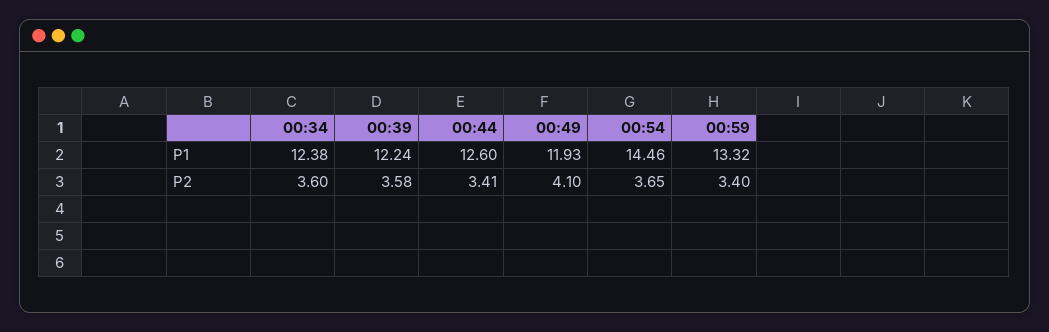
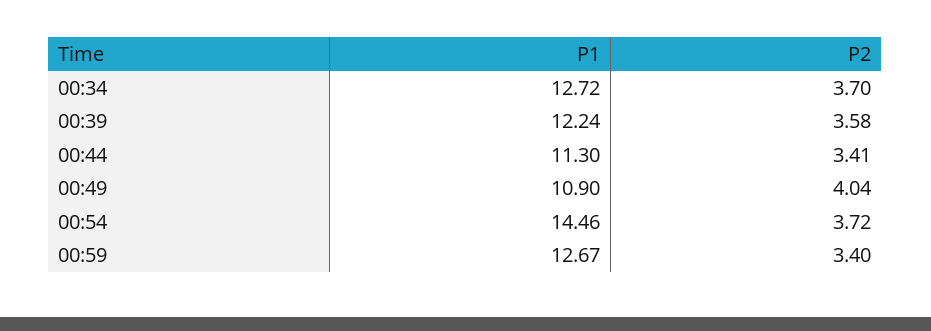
00:34, P1: 12.38 -> 12.72
00:44, P1: 12.6 -> 11.3
00:49, P1: 11.93 -> 10.9
00:59, P1: 13.32 -> 12.67
00:34, P2: 3.6 -> 3.7
00:49, P2: 4.1 -> 4.04
00:54, P2: 3.65 -> 3.72

